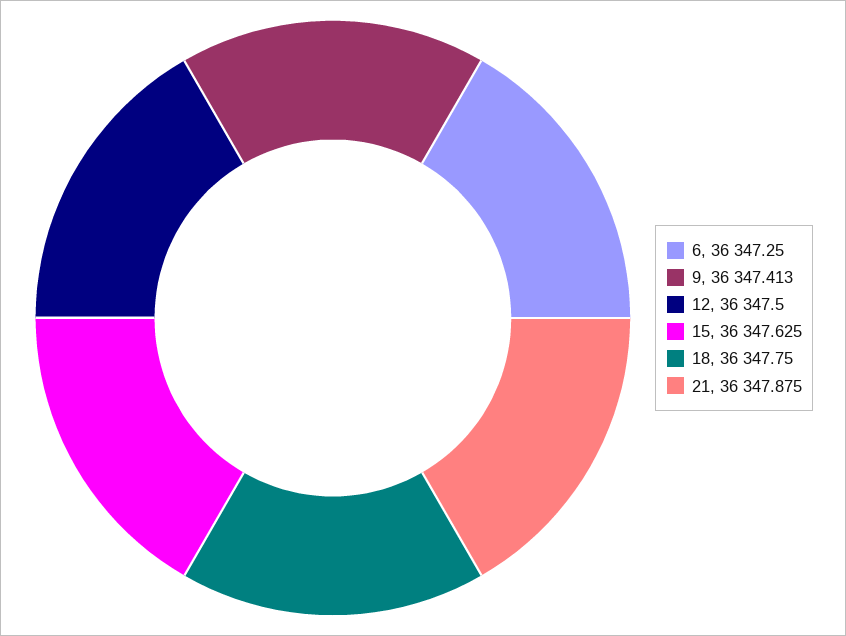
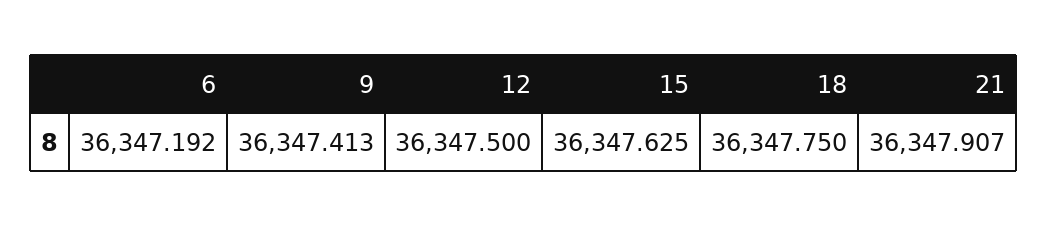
6: 36347.25 -> 36347.192
21: 36347.875 -> 36347.907

